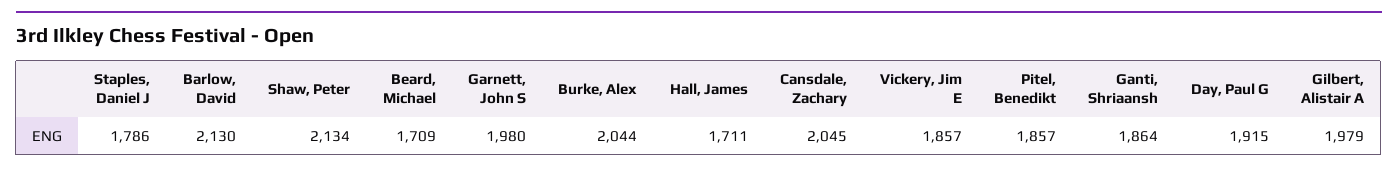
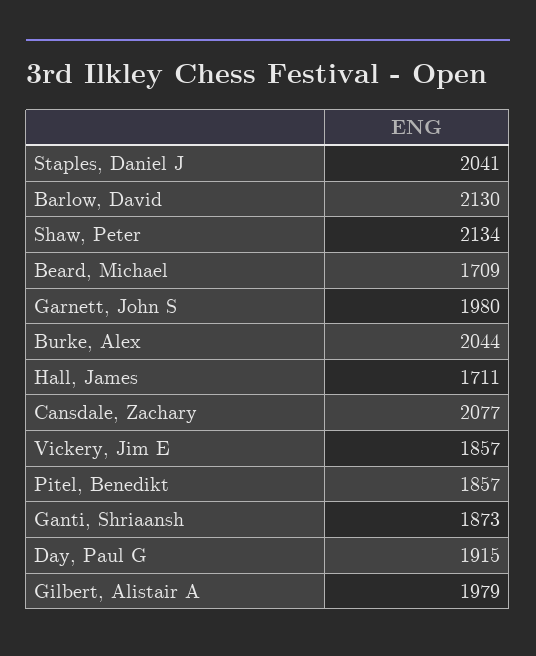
Staples, Daniel J: 1786 -> 2041
Cansdale, Zachary: 2045 -> 2077
Ganti, Shriaansh: 1864 -> 1873

